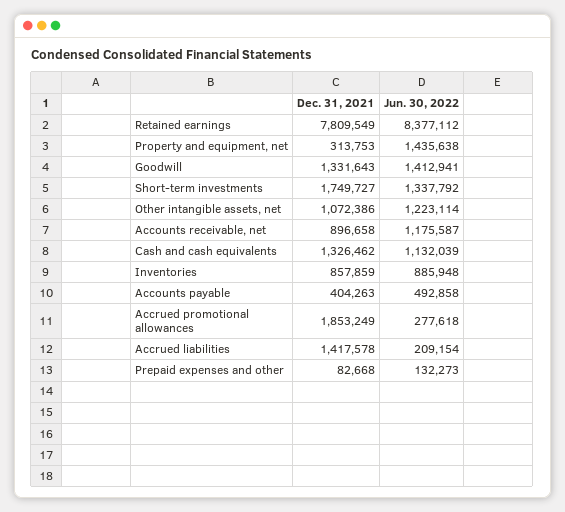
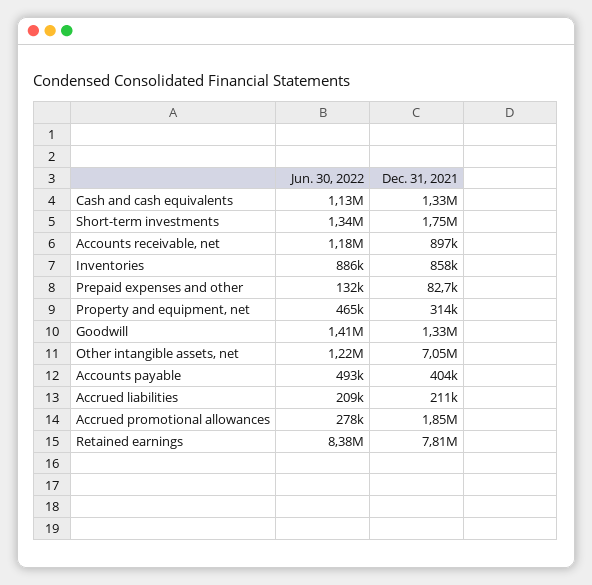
Jun. 30, 2022, Property and equipment, net: 1435638 -> 465000
Dec. 31, 2021, Other intangible assets, net: 1072386 -> 7050000
Dec. 31, 2021, Accrued liabilities: 1417578 -> 211000

